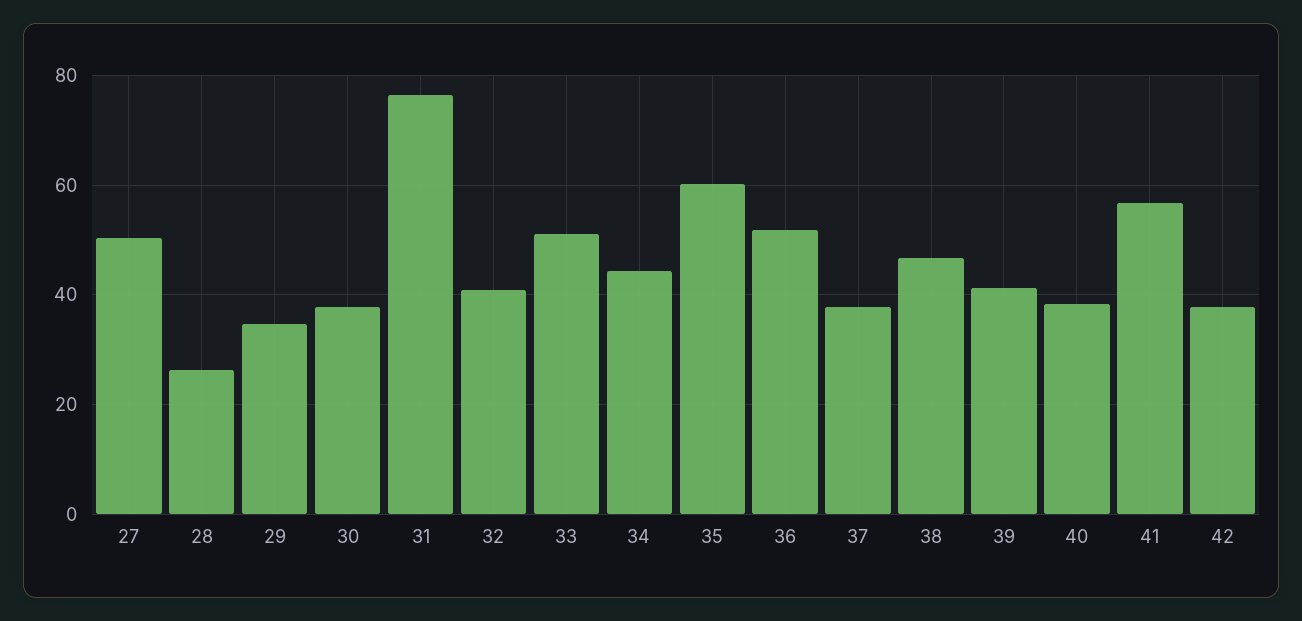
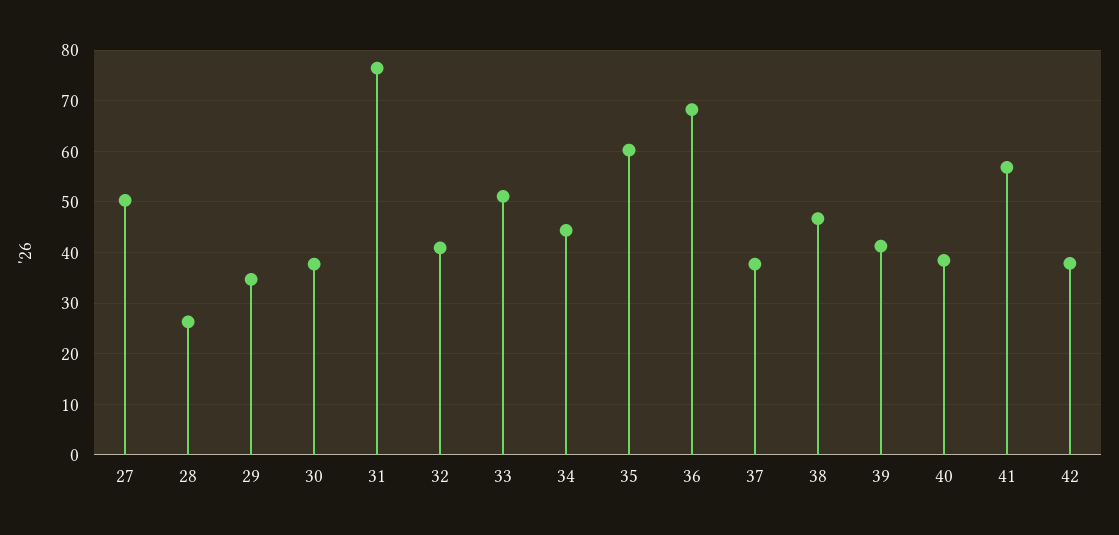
36: 52 -> 68

